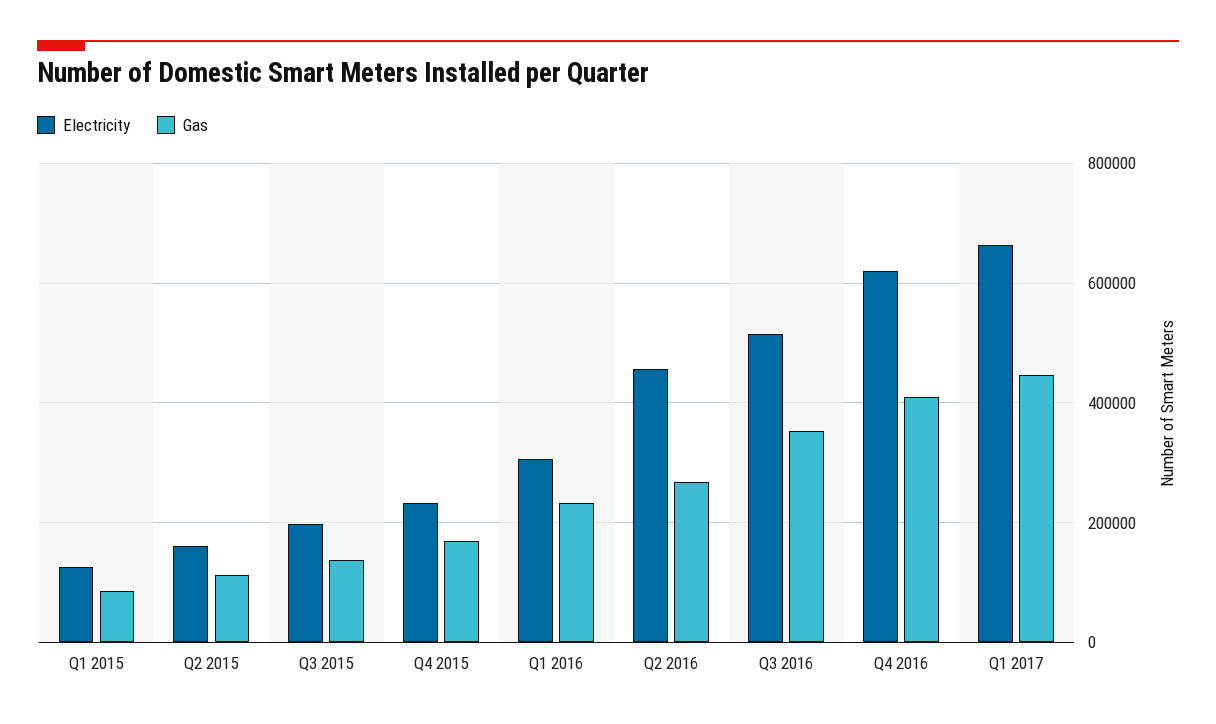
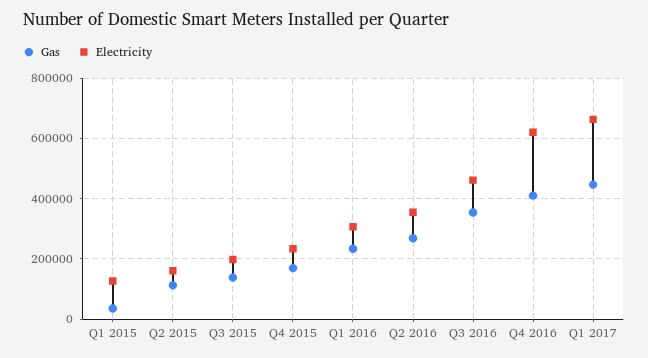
Gas, Q1 2015: 80000 -> 40000
Electricity, Q2 2016: 460000 -> 360000
Electricity, Q3 2016: 520000 -> 460000

